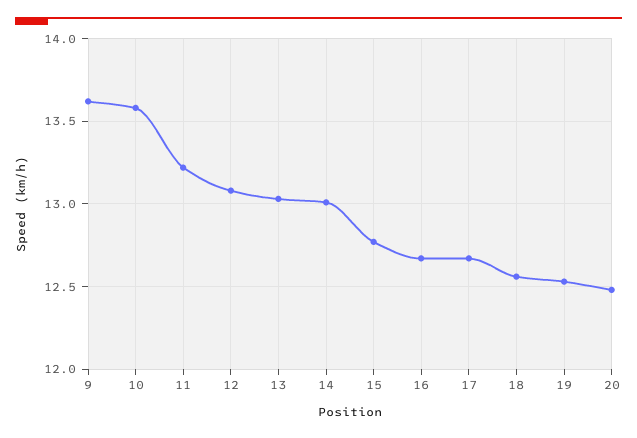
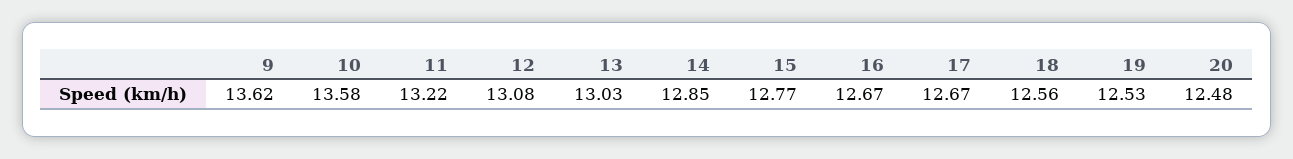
14: 13 -> 12.85

